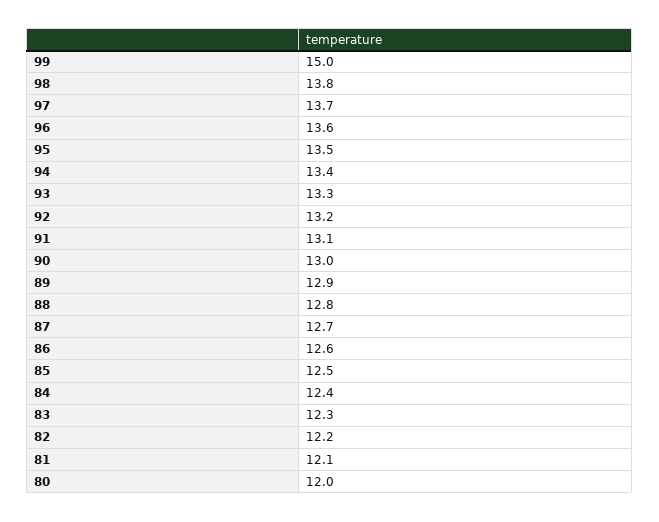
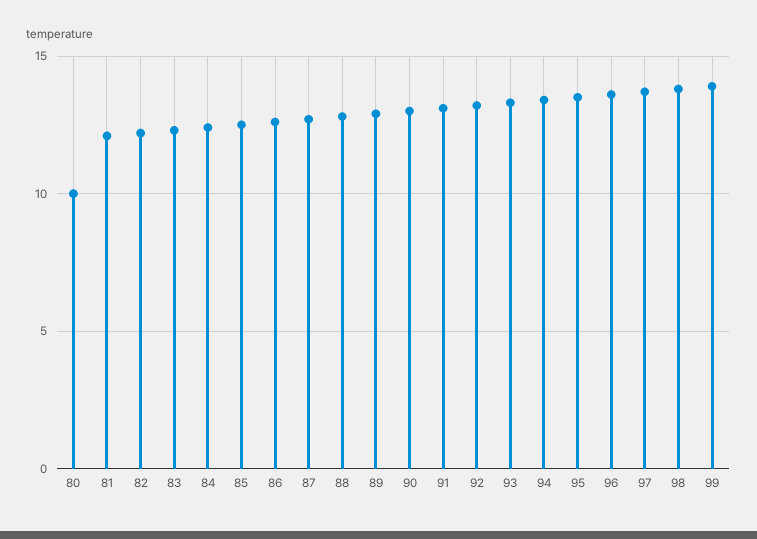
99: 15 -> 14
80: 12 -> 10

